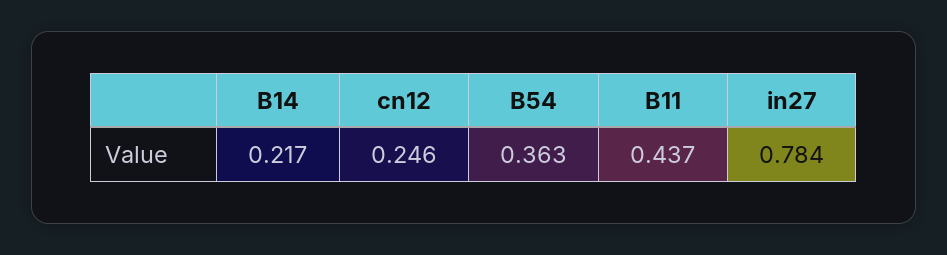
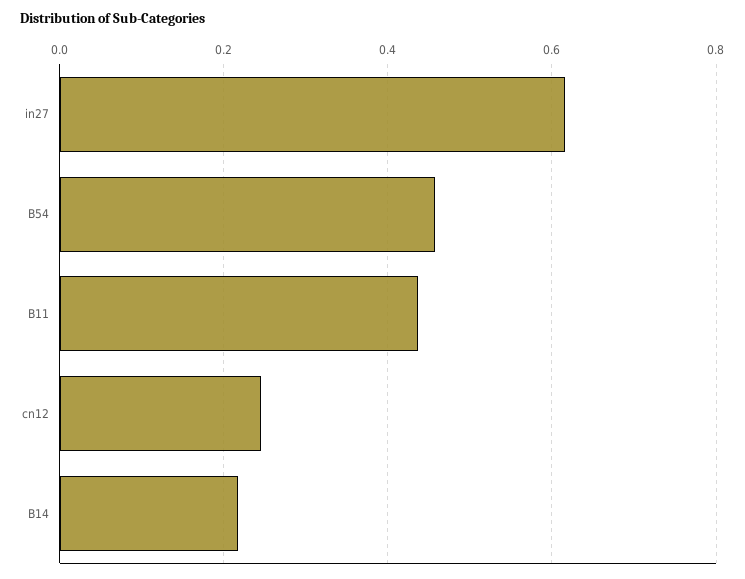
B54: 0.363 -> 0.46
in27: 0.784 -> 0.62

